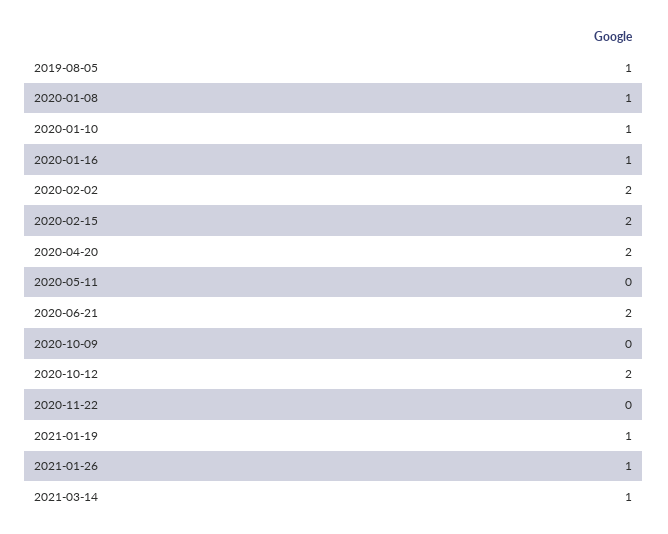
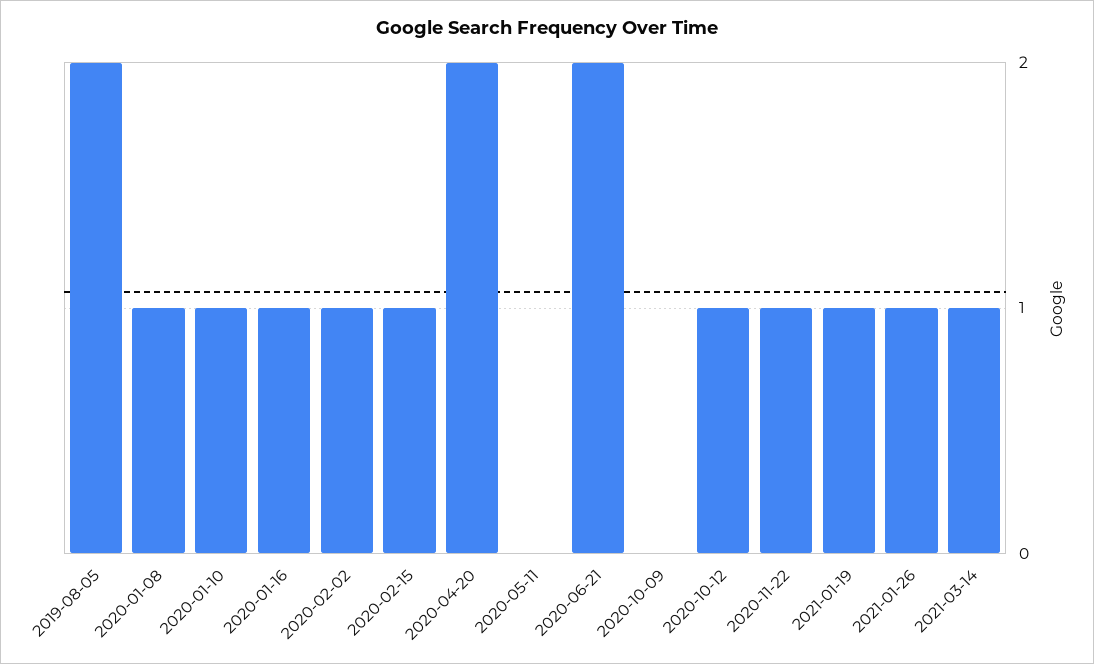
2019-08-05: 1 -> 2
2020-02-02: 2 -> 1
2020-02-15: 2 -> 1
2020-10-12: 2 -> 1
2020-11-22: 0 -> 1

